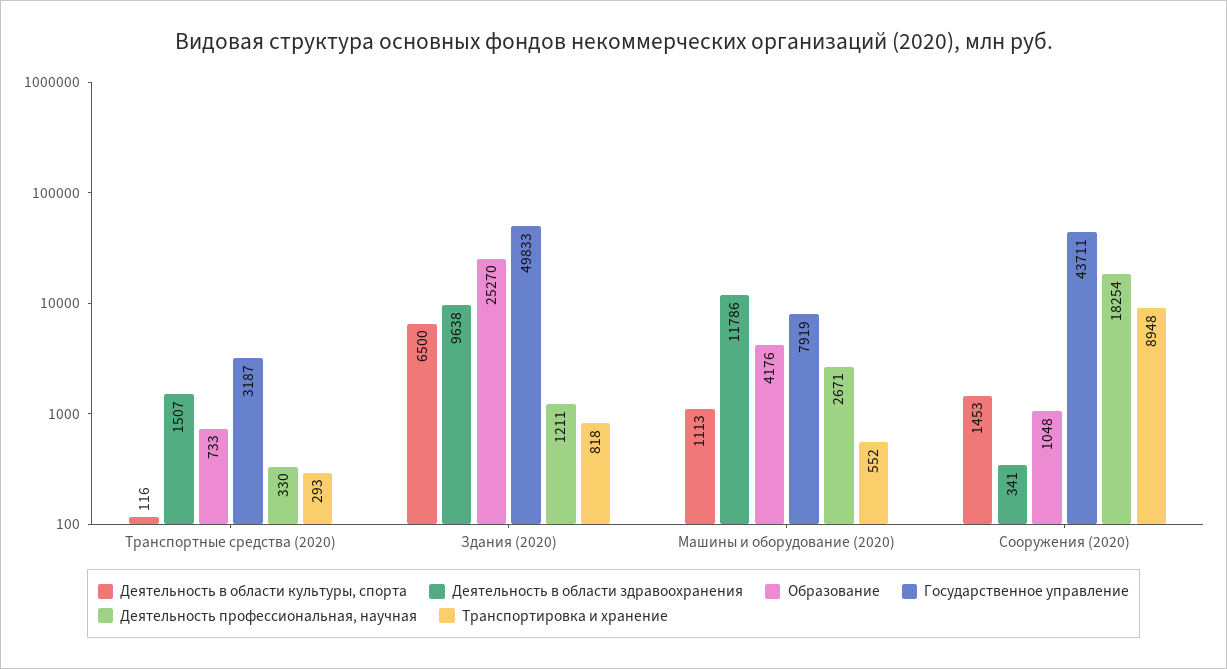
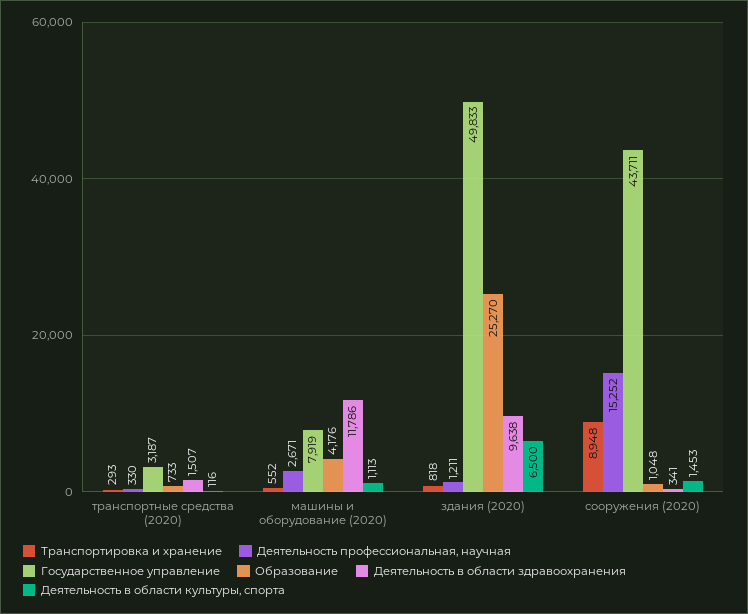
Деятельность профессиональная, научная, Сооружения (2020): 18254 -> 15252

